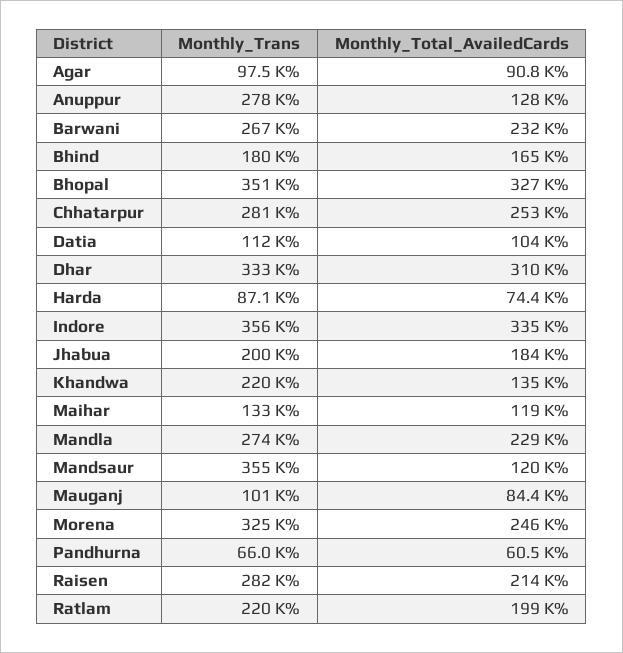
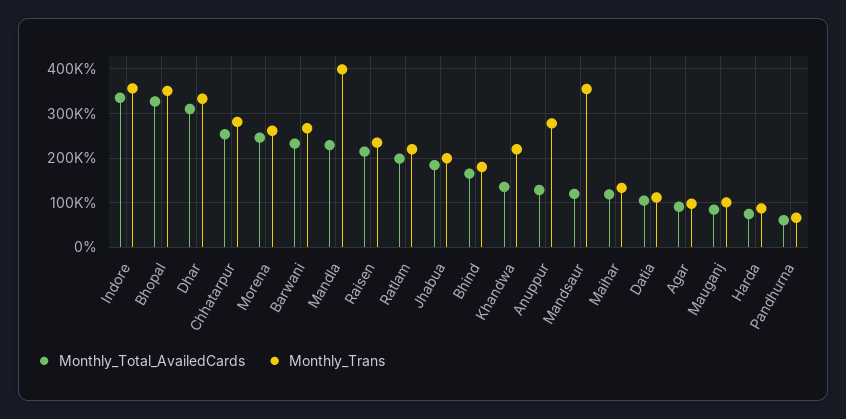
Monthly_Trans, Mandla: 274000 -> 400000
Monthly_Trans, Morena: 325000 -> 260000
Monthly_Trans, Raisen: 282000 -> 240000

